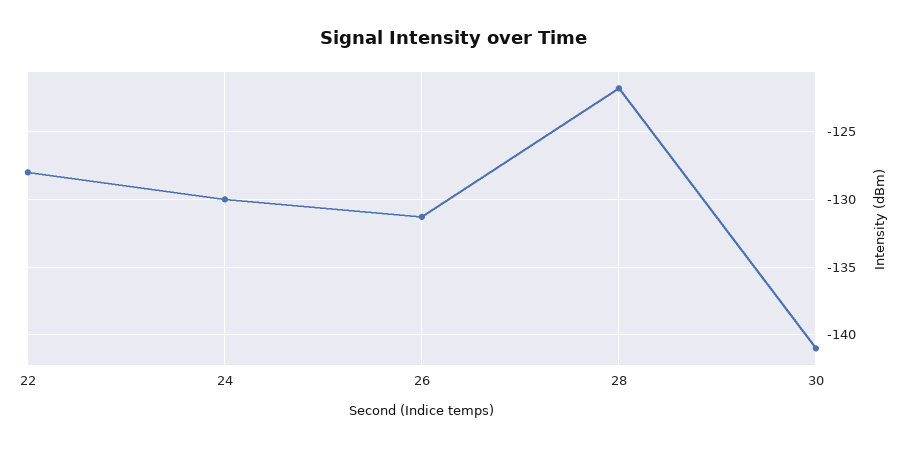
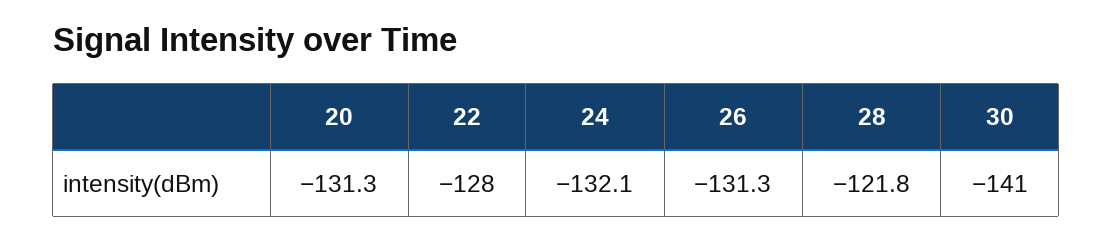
24: -130 -> -132.1
20: none -> -131.3

